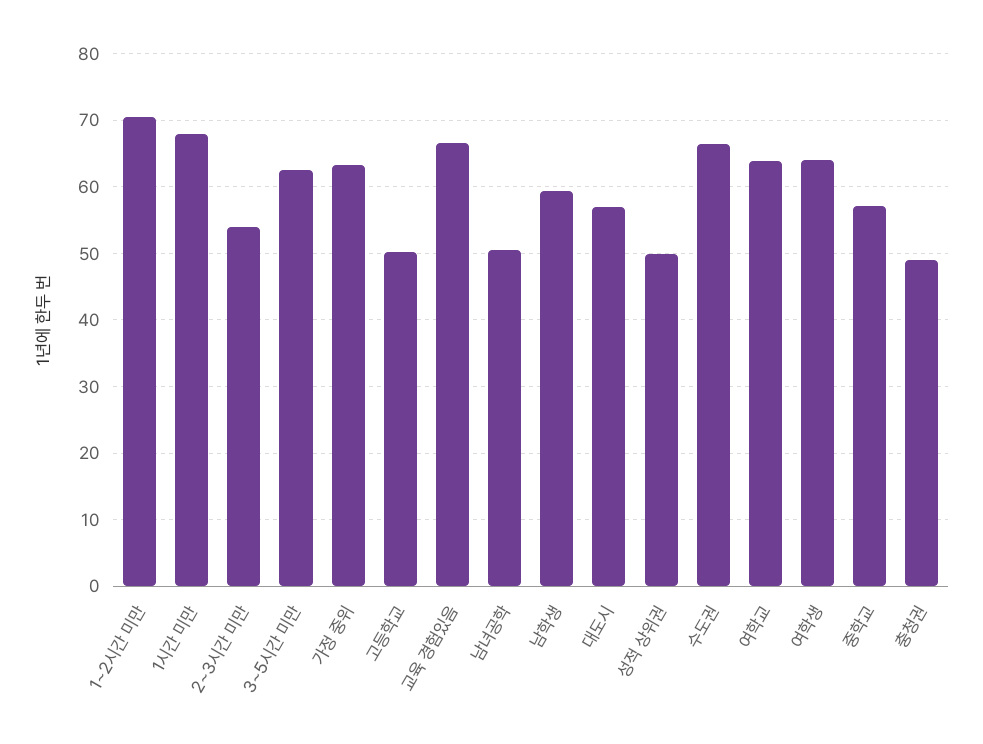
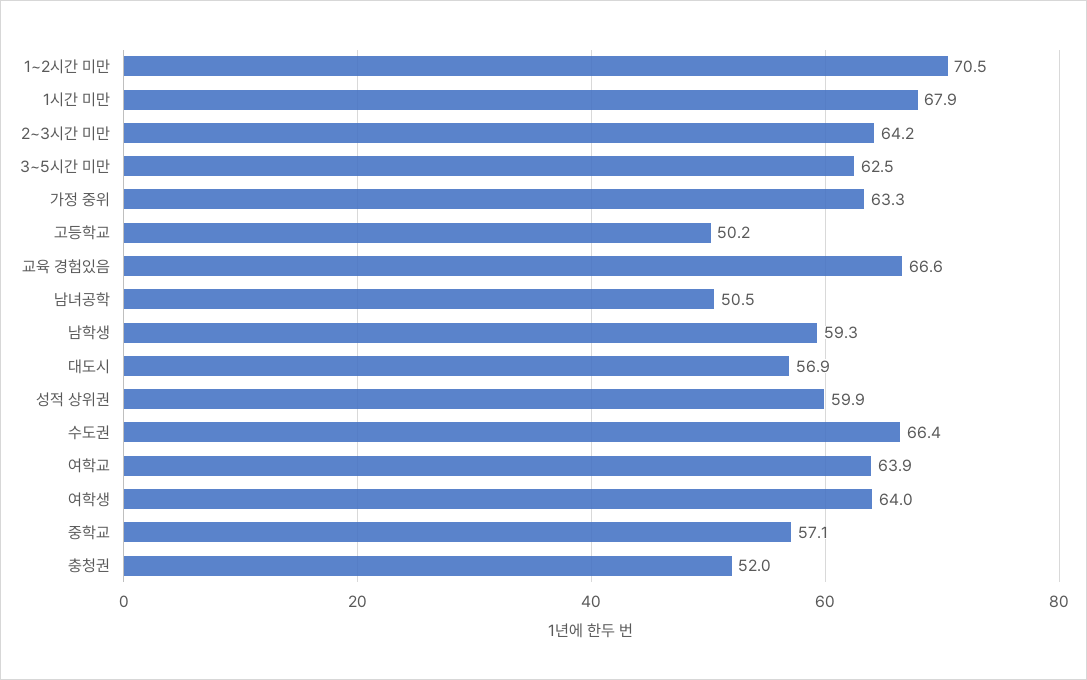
2~3시간 미만: 54 -> 64.2
성적 상위권: 50 -> 59.9
충청권: 49 -> 52

